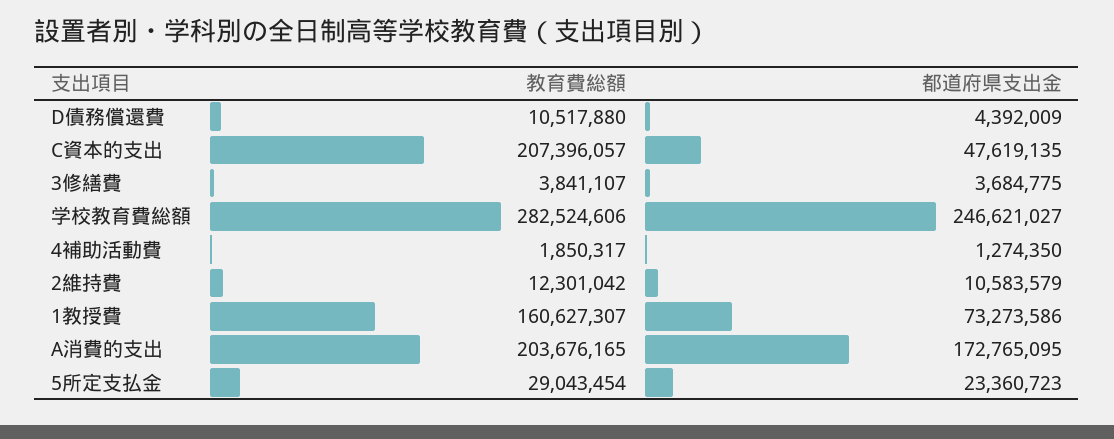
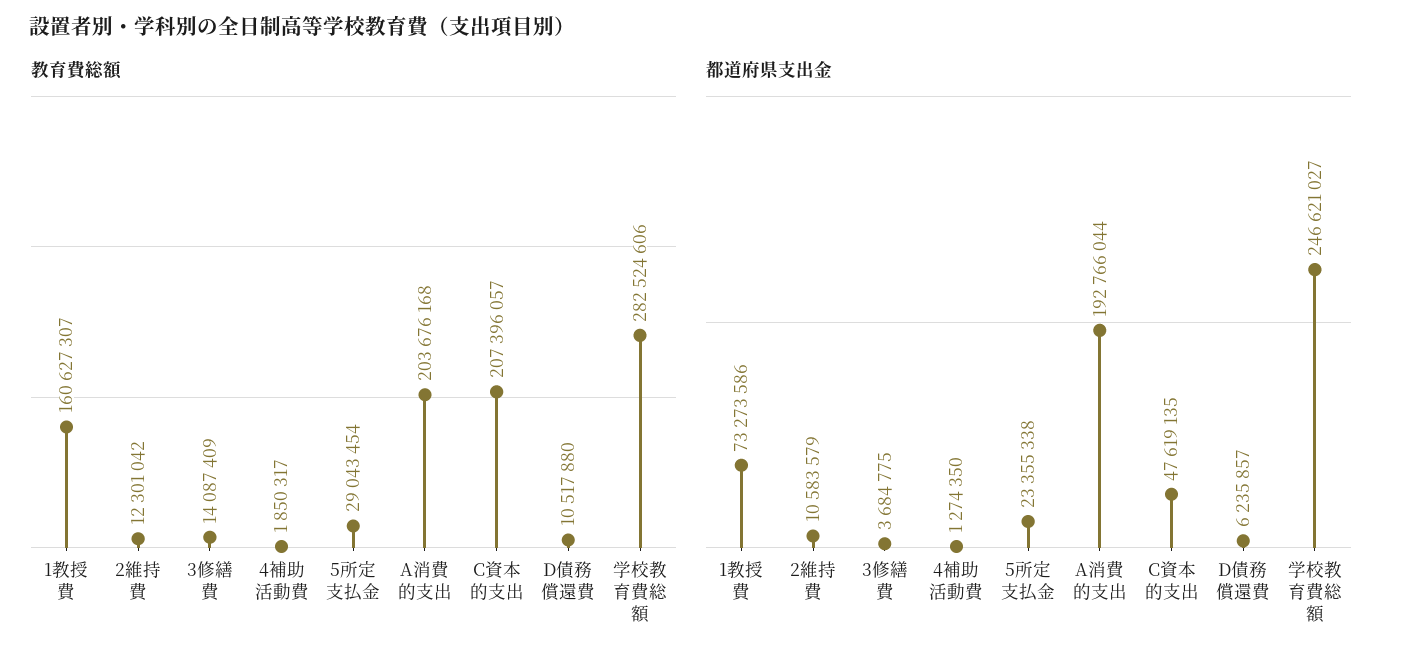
都道府県支出金, D債務償還費: 4392009 -> 6235857
教育費総額, 3修繕費: 3841107 -> 14087409
教育費総額, A消費的支出: 203676165 -> 203676168
都道府県支出金, A消費的支出: 172765095 -> 192766044
都道府県支出金, 5所定支払金: 23360723 -> 23355338

